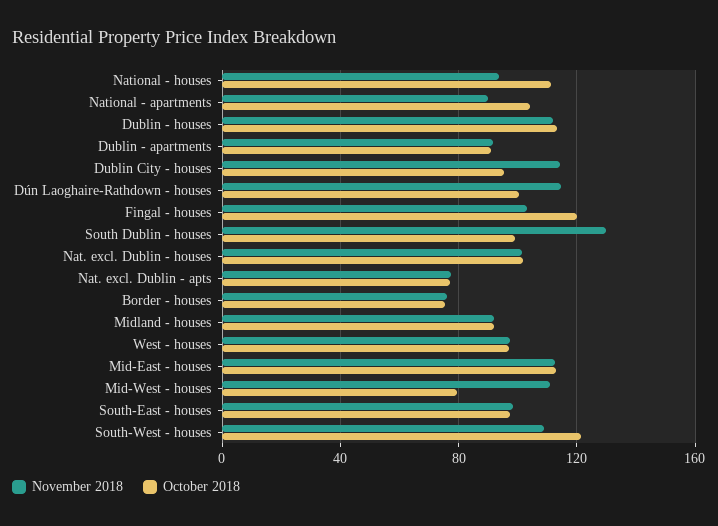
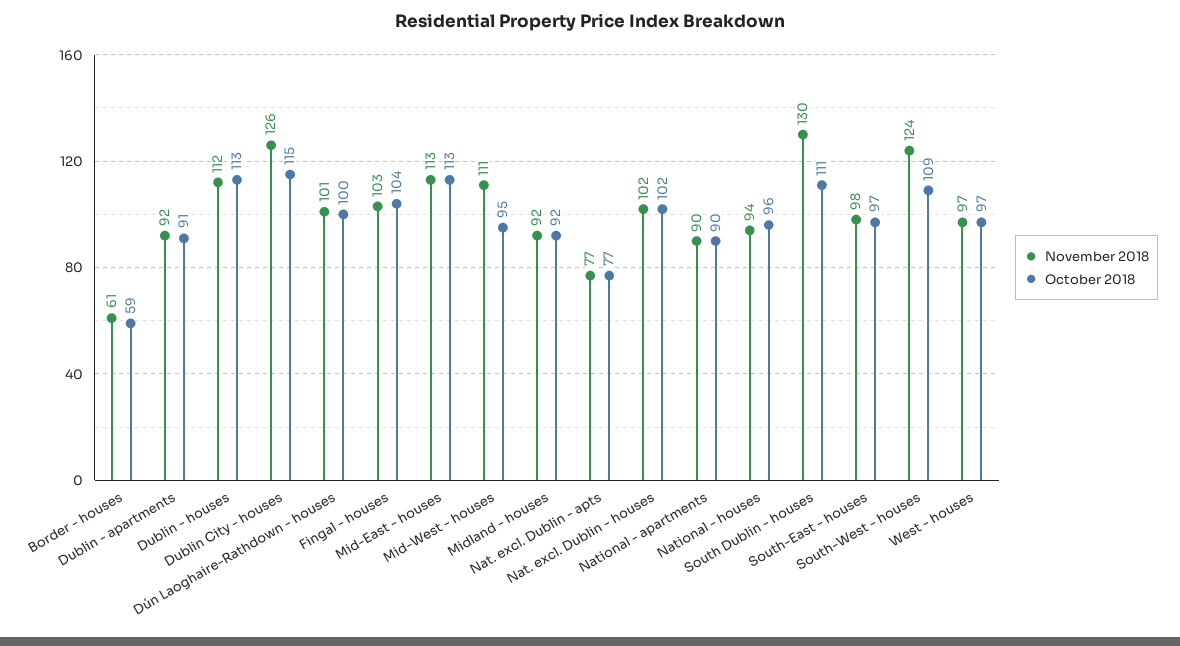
October 2018, National - houses: 110 -> 96
October 2018, National - apartments: 105 -> 90
November 2018, Dublin City - houses: 115 -> 126
October 2018, Dublin City - houses: 95 -> 115
November 2018, Dún Laoghaire-Rathdown - houses: 115 -> 101
October 2018, Fingal - houses: 120 -> 104
October 2018, South Dublin - houses: 100 -> 111
November 2018, Border - houses: 75 -> 61
October 2018, Border - houses: 75 -> 59
October 2018, Mid-West - houses: 80 -> 95
November 2018, South-West - houses: 110 -> 124
October 2018, South-West - houses: 120 -> 109

